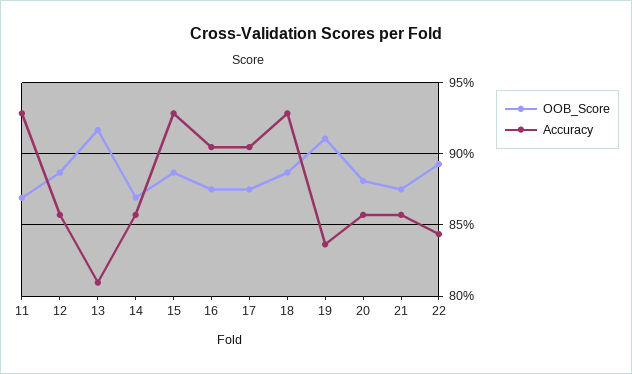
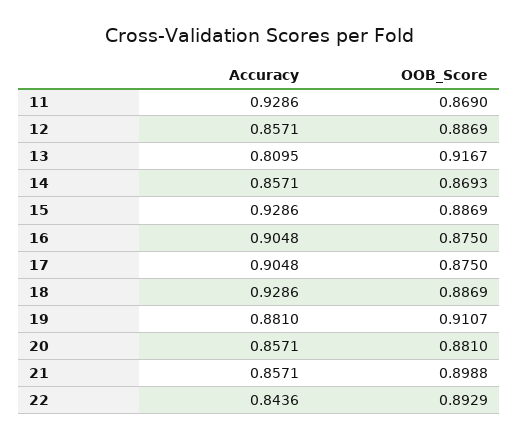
Accuracy, 19: 0.835 -> 0.881
OOB_Score, 21: 0.875 -> 0.8988

